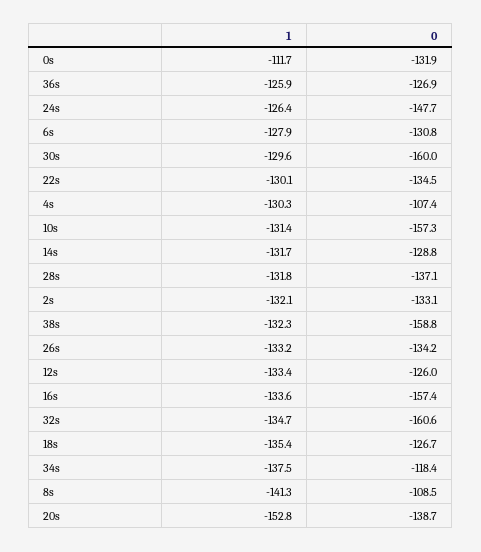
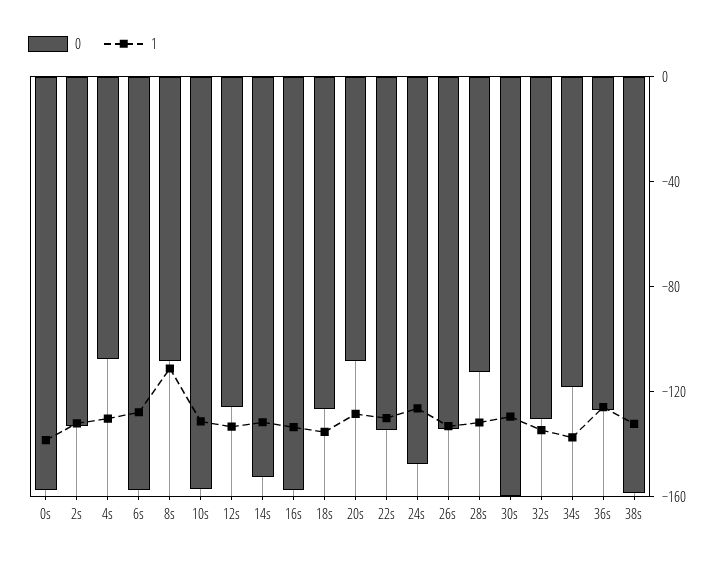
1, 0s: -111.7 -> -140
0, 0s: -131.9 -> -160
0, 6s: -130.8 -> -160
0, 14s: -128.8 -> -150
0, 28s: -137.1 -> -110
0, 32s: -160.6 -> -130
1, 8s: -141.3 -> -110
1, 20s: -152.8 -> -130
0, 20s: -138.7 -> -110

